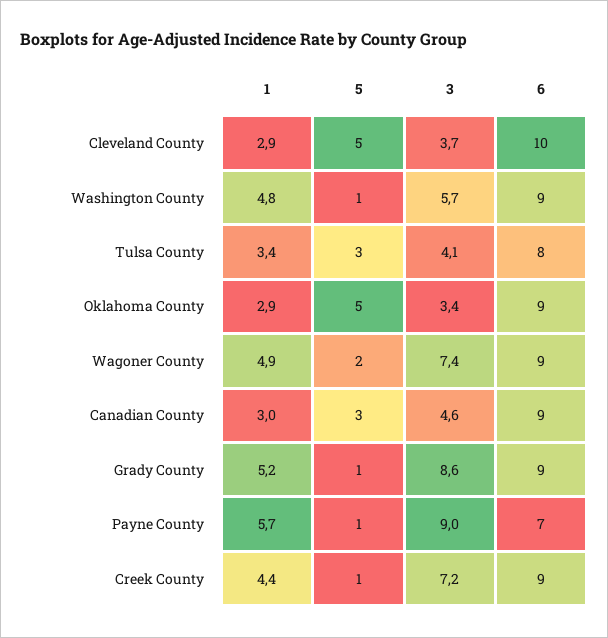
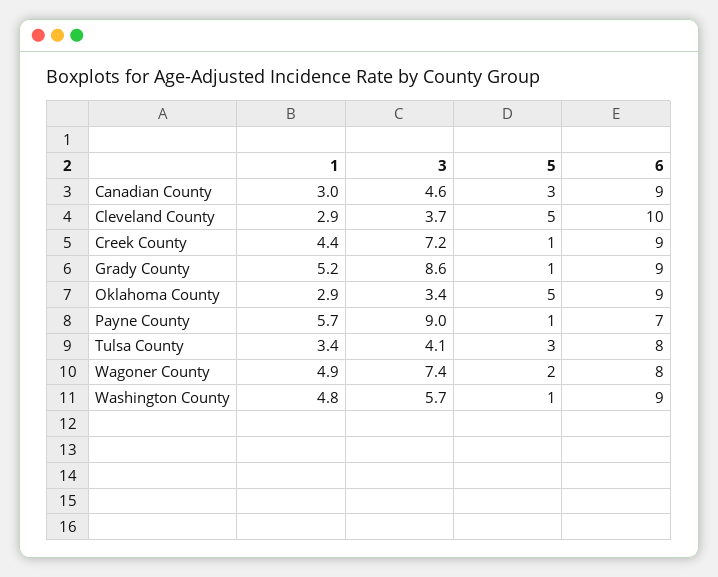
6, Wagoner County: 9 -> 8

